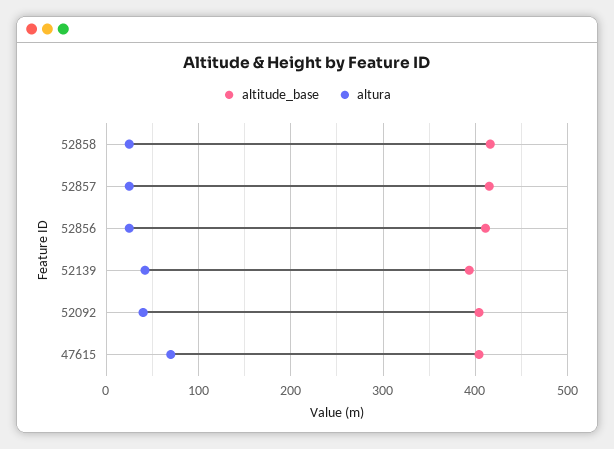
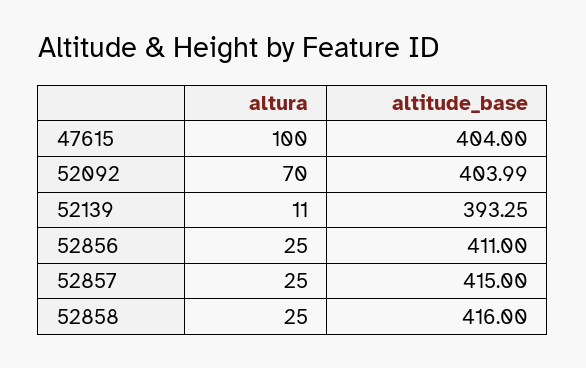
altura, 52139: 40 -> 11
altura, 52092: 40 -> 70
altura, 47615: 70 -> 100

